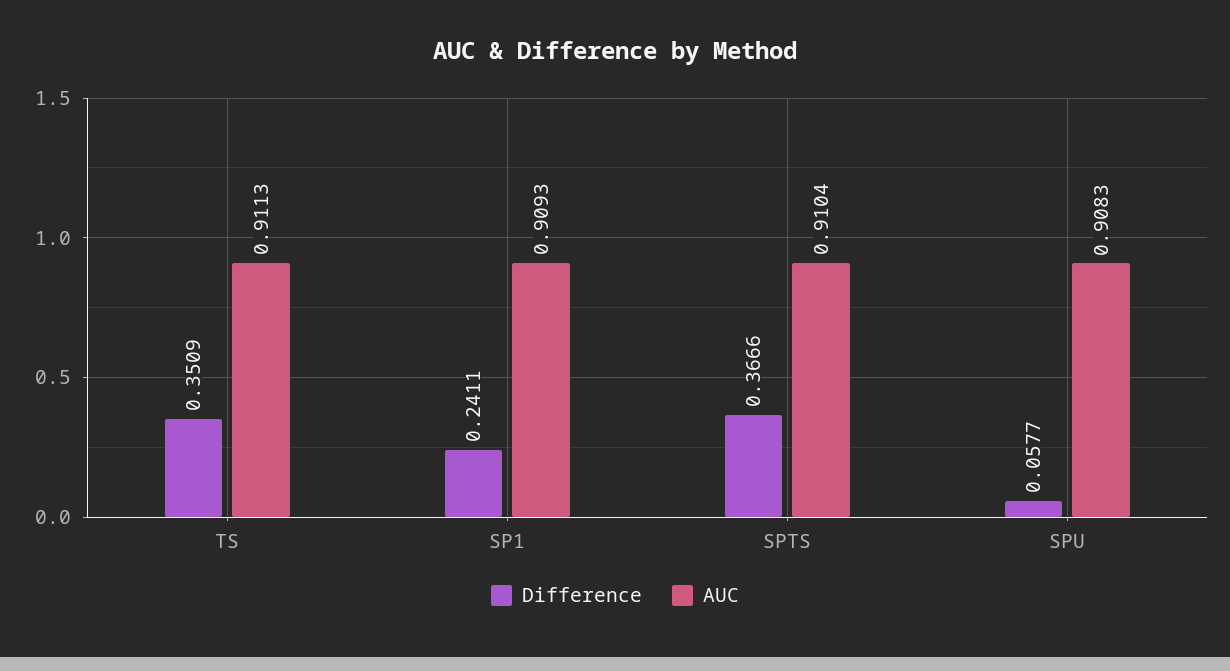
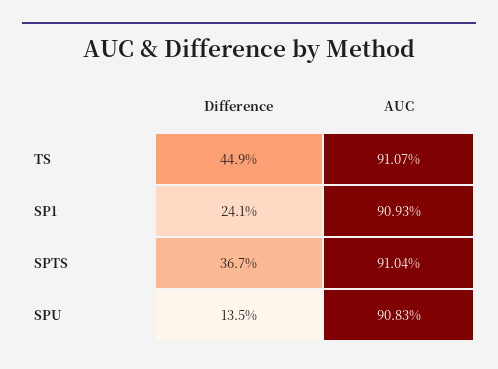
Difference, TS: 0.3509 -> 0.449
AUC, TS: 0.9113 -> 0.9107
Difference, SPU: 0.0577 -> 0.135

